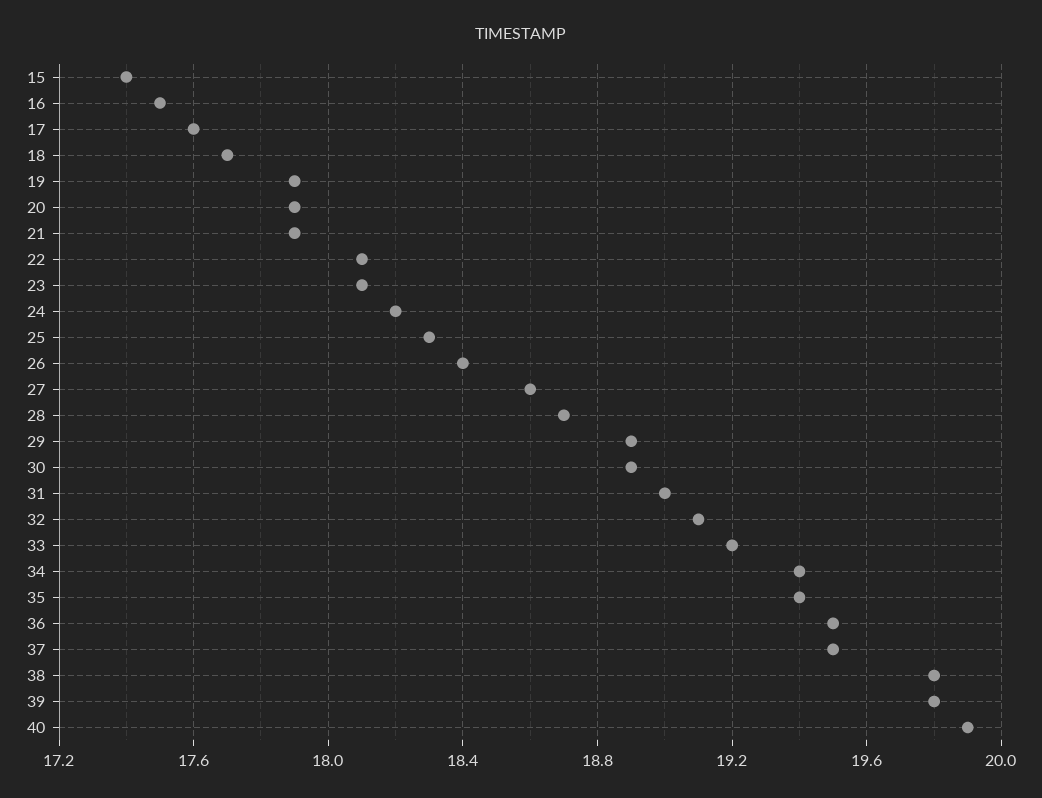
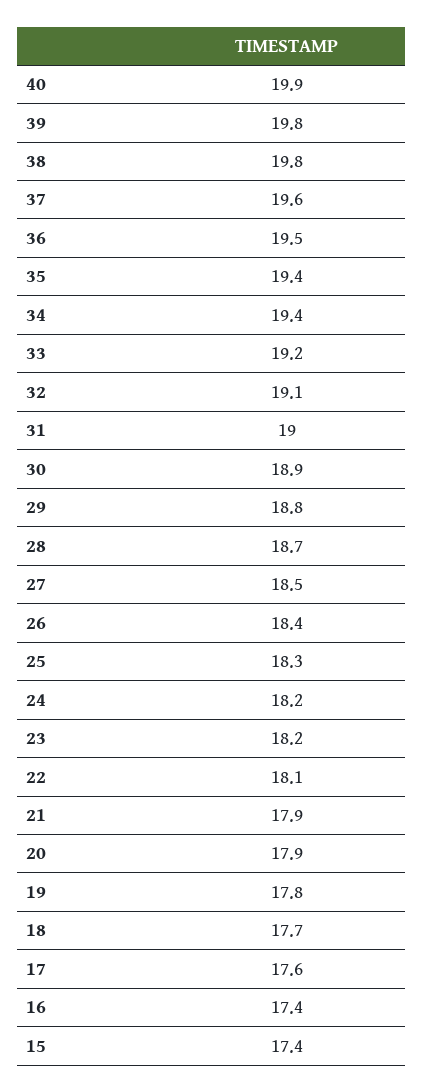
16: 17.5 -> 17.4
19: 17.9 -> 17.8
23: 18.1 -> 18.2
27: 18.6 -> 18.5
29: 18.9 -> 18.8
37: 19.5 -> 19.6

